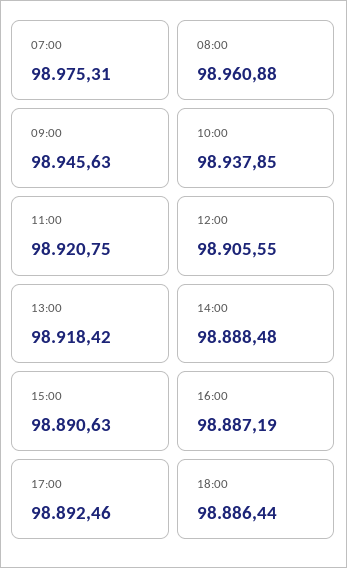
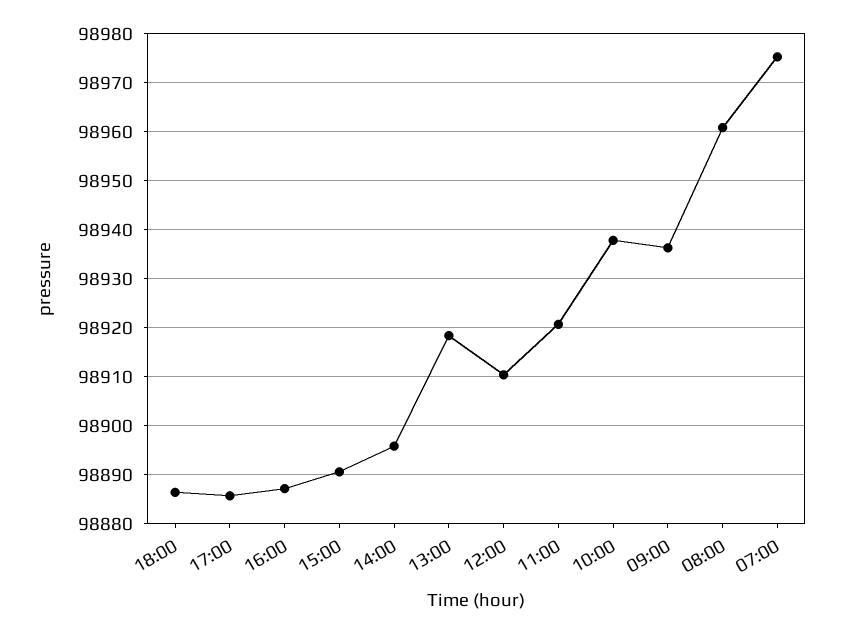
09:00: 98945.63 -> 98936
12:00: 98905.55 -> 98910
14:00: 98888.48 -> 98896
17:00: 98892.46 -> 98886

